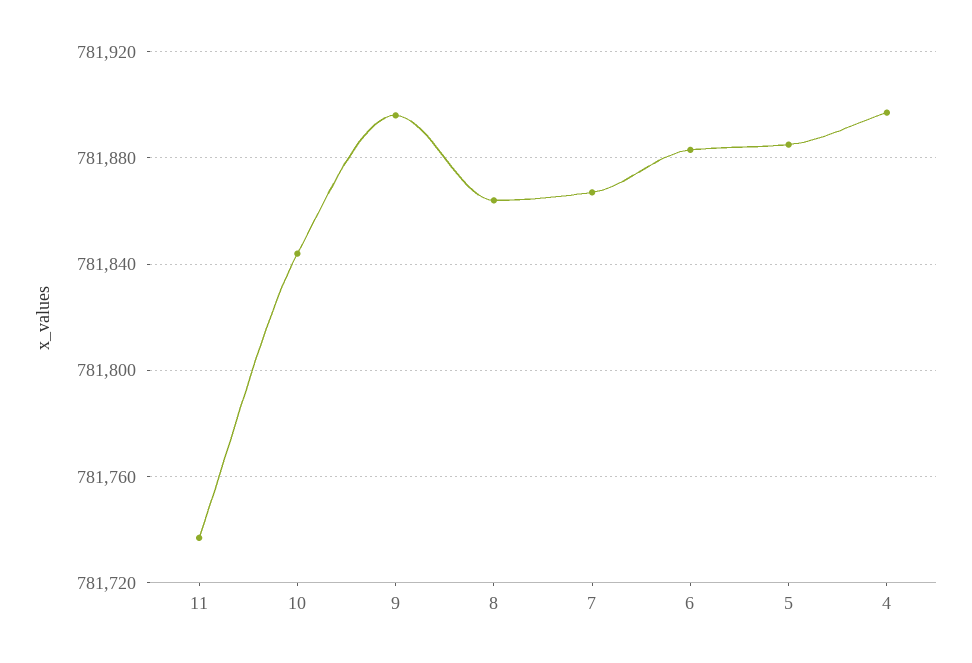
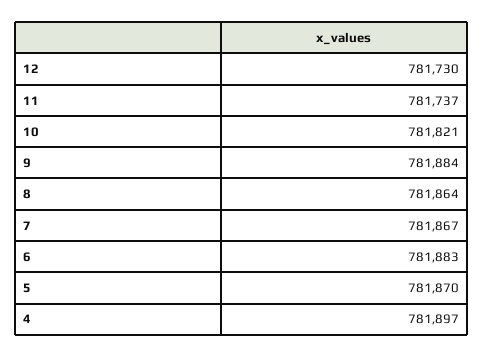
10: 781845 -> 781821
9: 781895 -> 781884
5: 781885 -> 781870
12: none -> 781730

